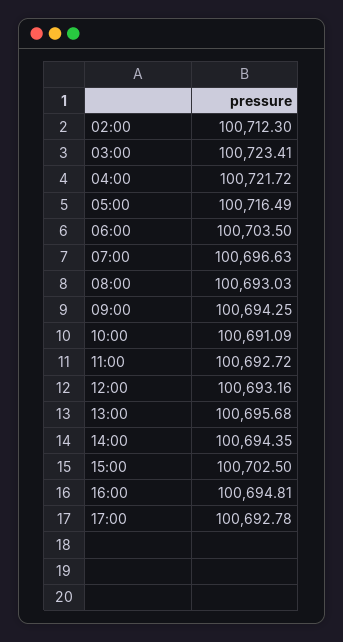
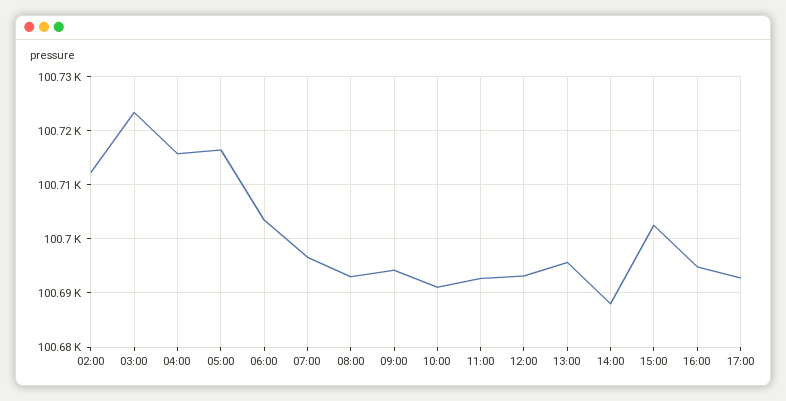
04:00: 100721.72 -> 100716
14:00: 100694.35 -> 100688

